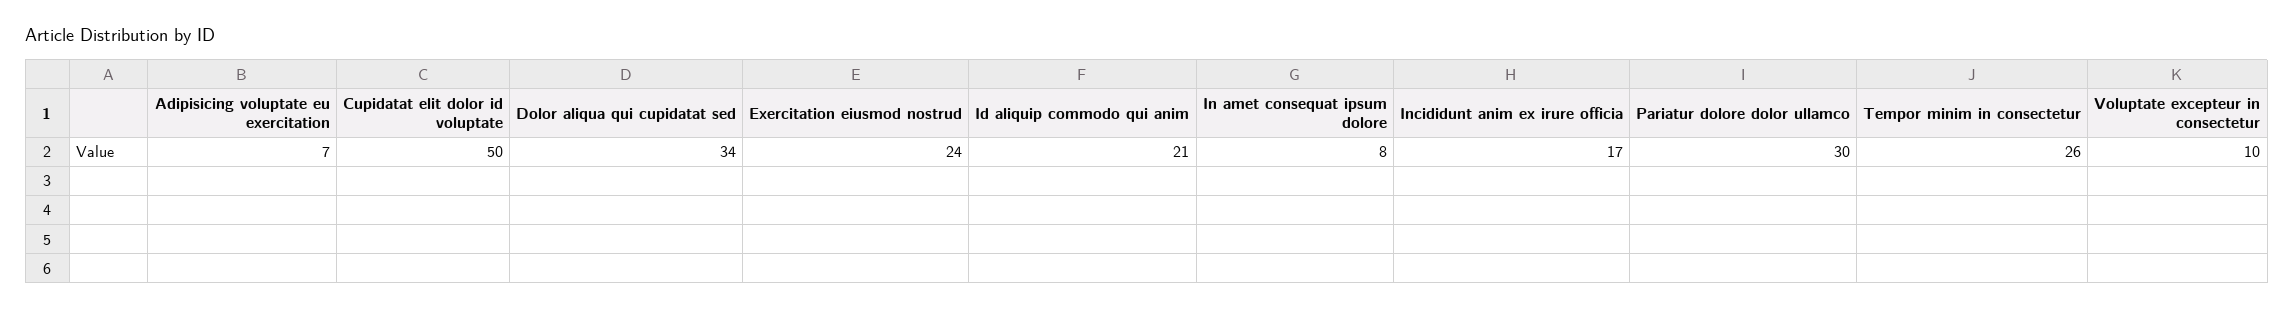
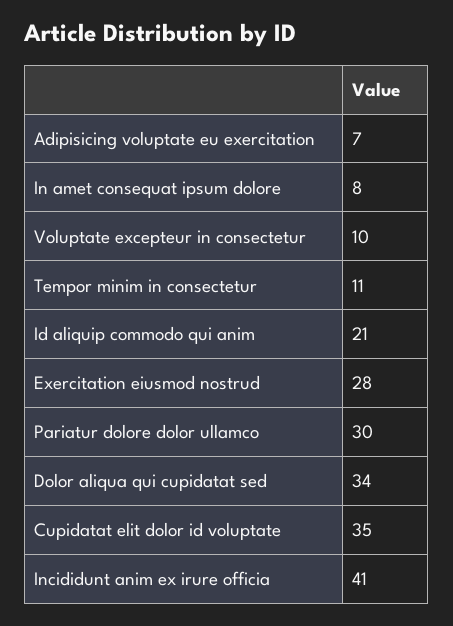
Cupidatat elit dolor id voluptate: 50 -> 35
Exercitation eiusmod nostrud: 24 -> 28
Incididunt anim ex irure officia: 17 -> 41
Tempor minim in consectetur: 26 -> 11

